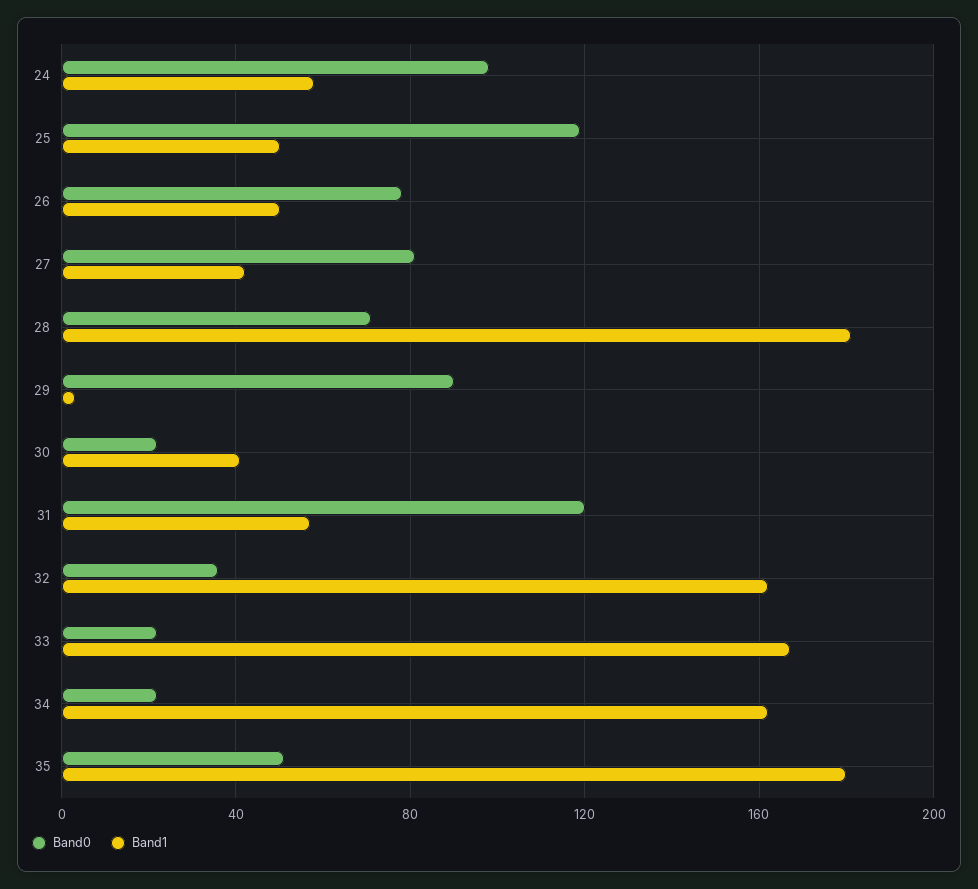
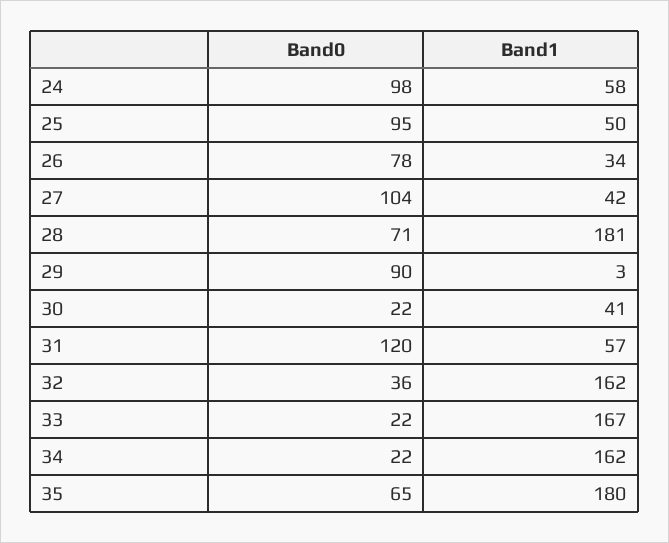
Band0, 25: 120 -> 95
Band1, 26: 50 -> 34
Band0, 27: 80 -> 104
Band0, 35: 50 -> 65

